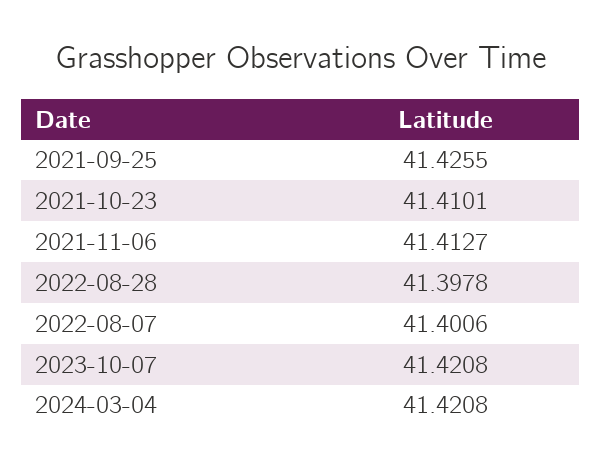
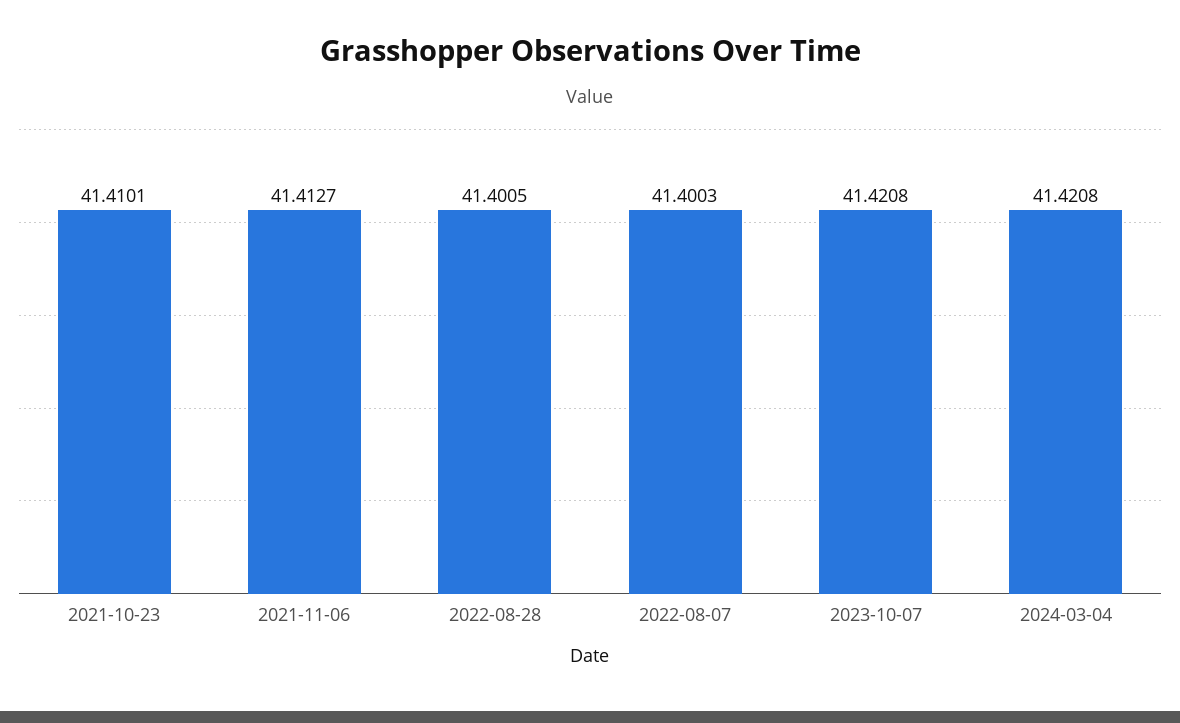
2021-09-25: 41.4255 -> none
2022-08-28: 41.3978 -> 41.4005
2022-08-07: 41.4006 -> 41.4003

